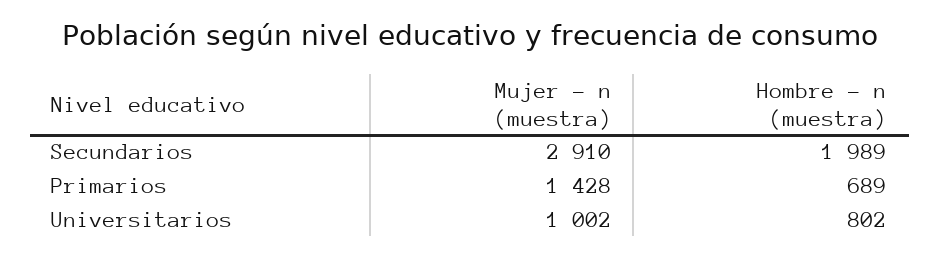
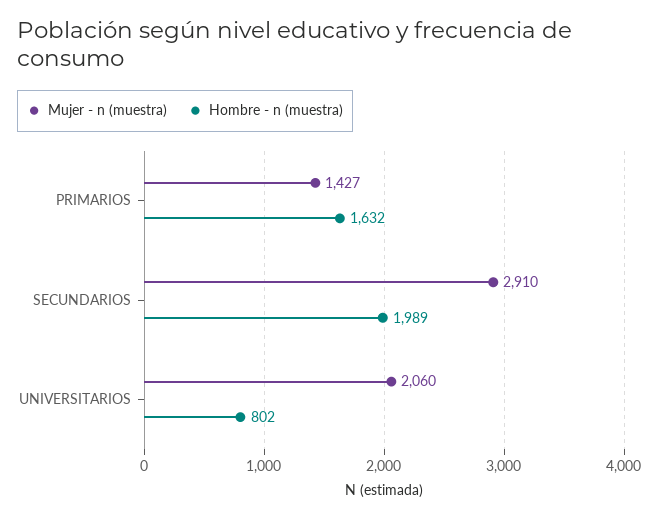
Mujer - n (muestra), Primarios: 1428 -> 1427
Hombre - n (muestra), Primarios: 689 -> 1632
Mujer - n (muestra), Universitarios: 1002 -> 2060

